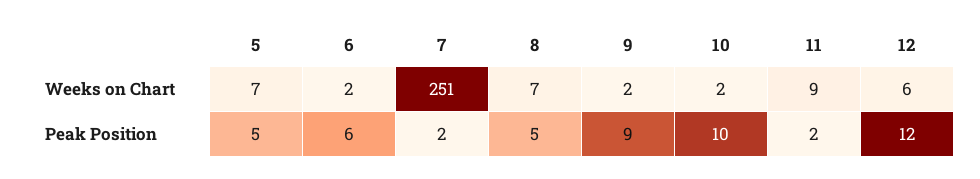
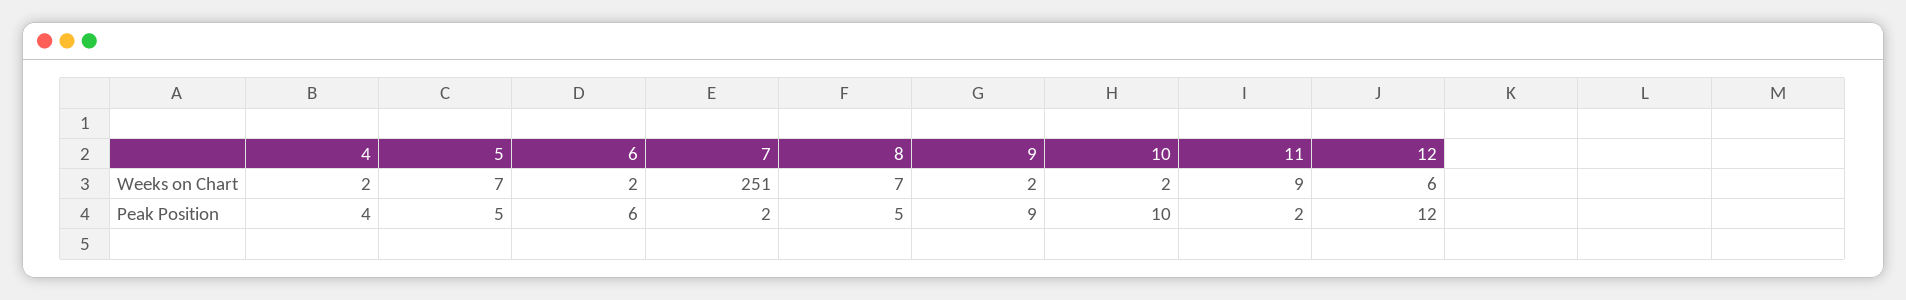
4, Weeks on Chart: none -> 2
4, Peak Position: none -> 4

